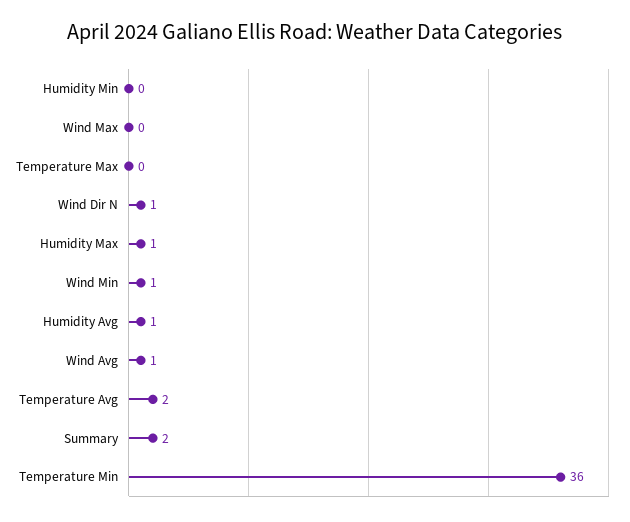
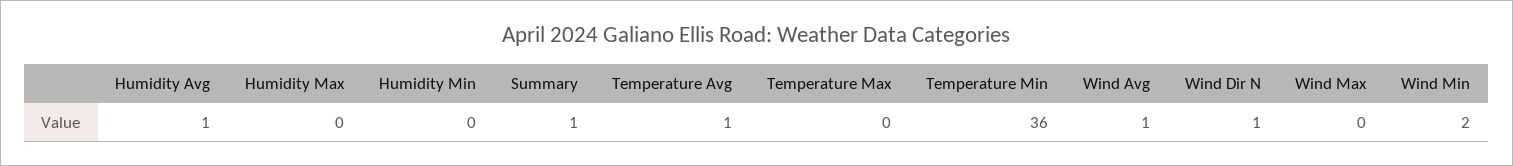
Humidity Max: 1 -> 0
Wind Min: 1 -> 2
Temperature Avg: 2 -> 1
Summary: 2 -> 1

